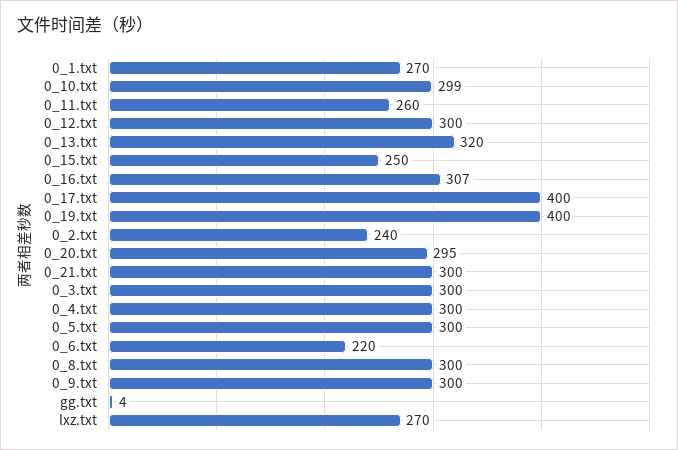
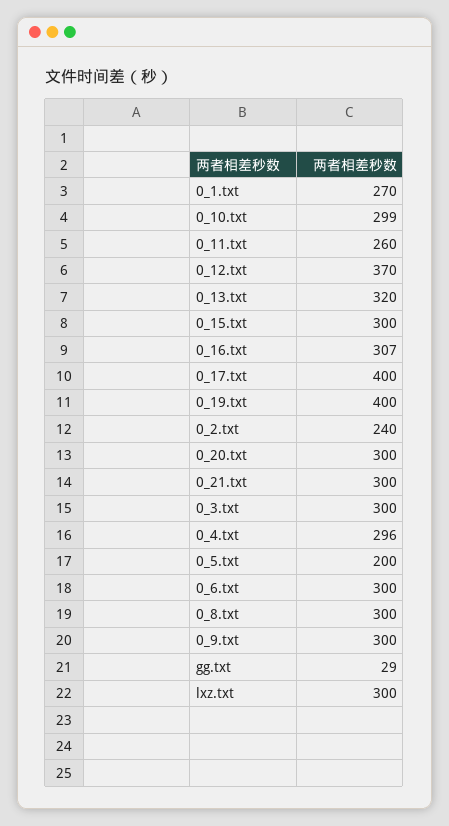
0_12.txt: 300 -> 370
0_15.txt: 250 -> 300
0_20.txt: 295 -> 300
0_4.txt: 300 -> 296
0_5.txt: 300 -> 200
0_6.txt: 220 -> 300
gg.txt: 4 -> 29
lxz.txt: 270 -> 300

